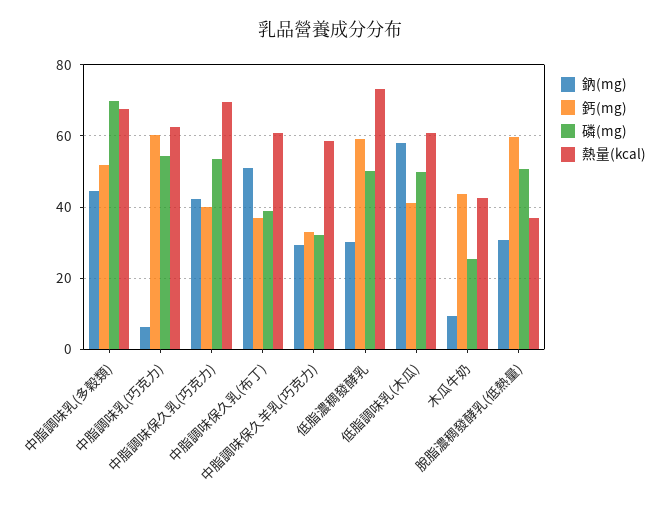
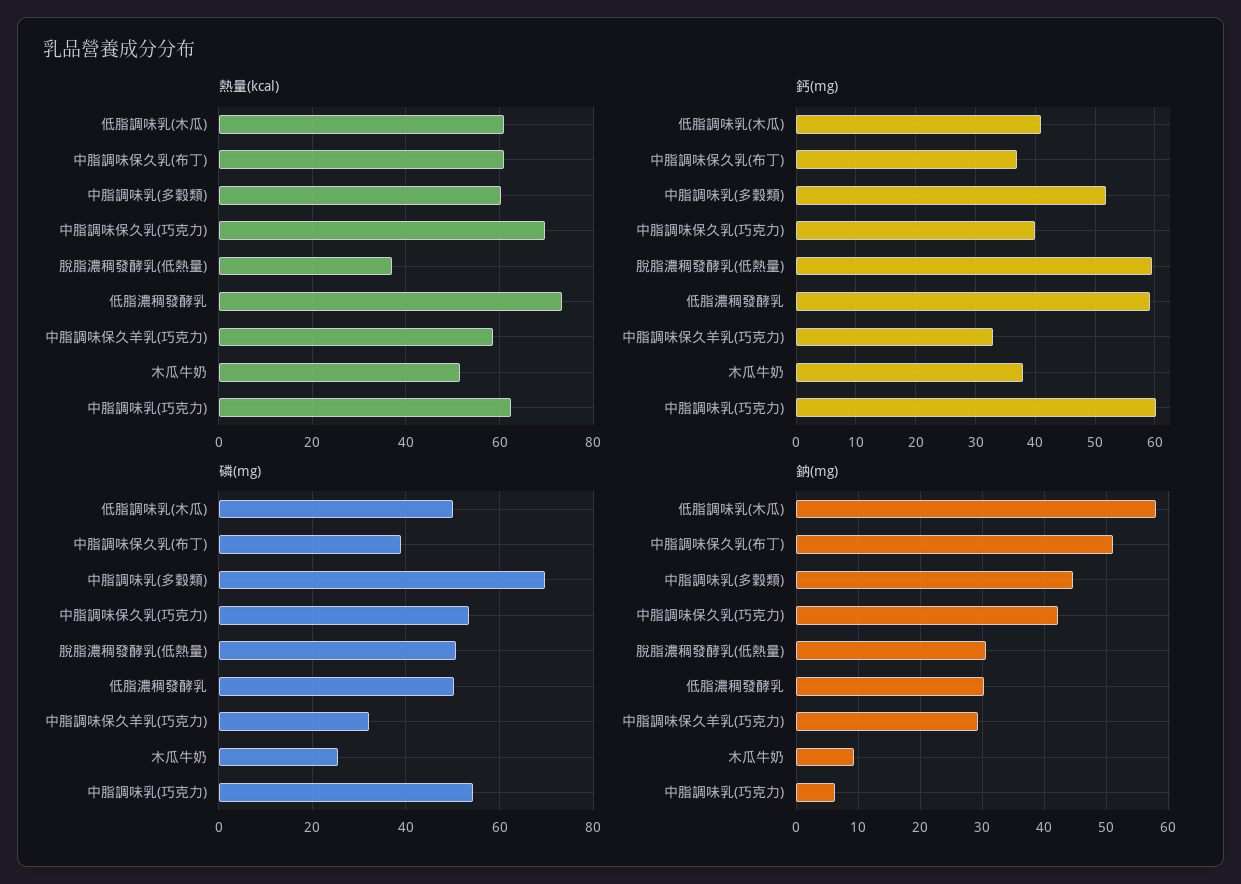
熱量(kcal), 中脂調味乳(多穀類): 68 -> 60
鈣(mg), 木瓜牛奶: 44 -> 38
熱量(kcal), 木瓜牛奶: 42 -> 52

